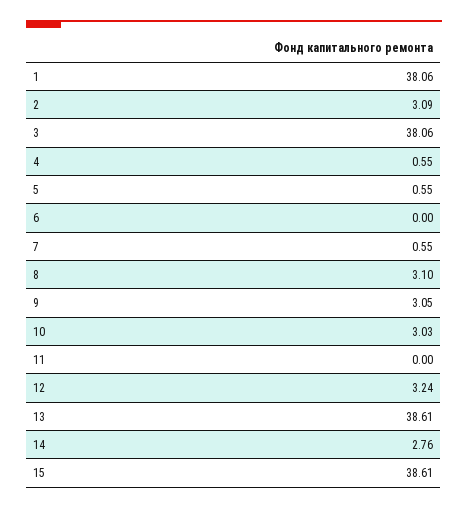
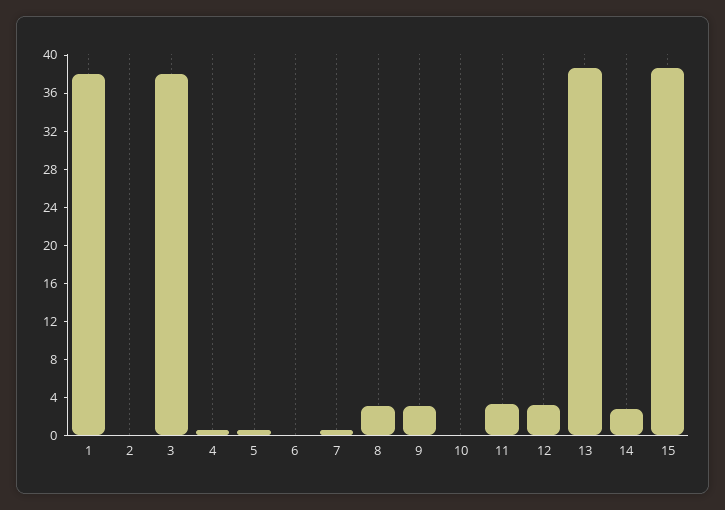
2: 3.09 -> 0
10: 3.03 -> 0
11: 0 -> 3

